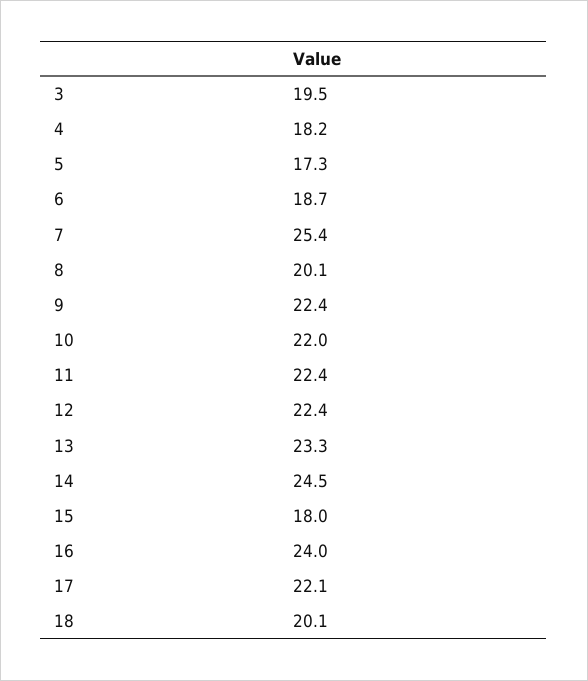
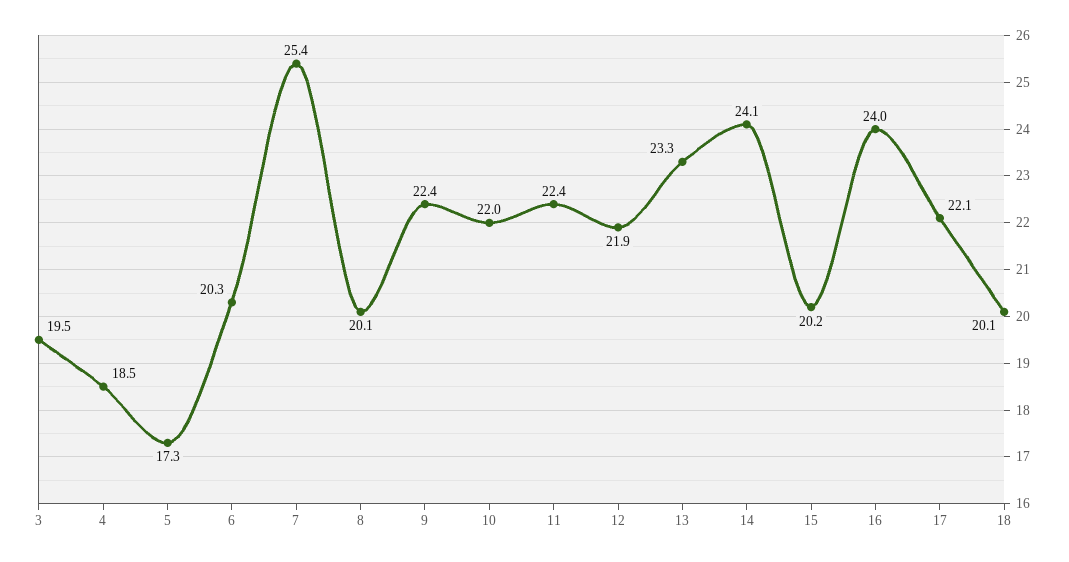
4: 18.2 -> 18.5
6: 18.7 -> 20.3
12: 22.4 -> 21.9
14: 24.5 -> 24.1
15: 18 -> 20.2

